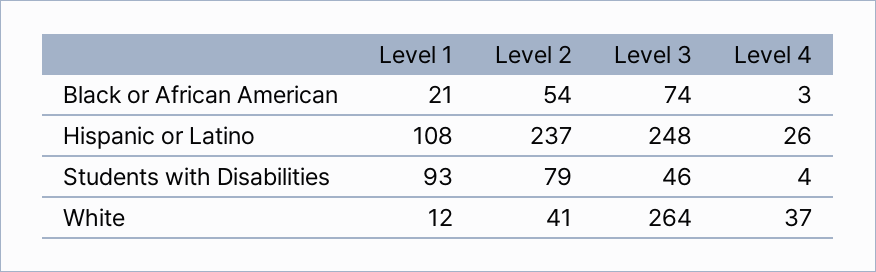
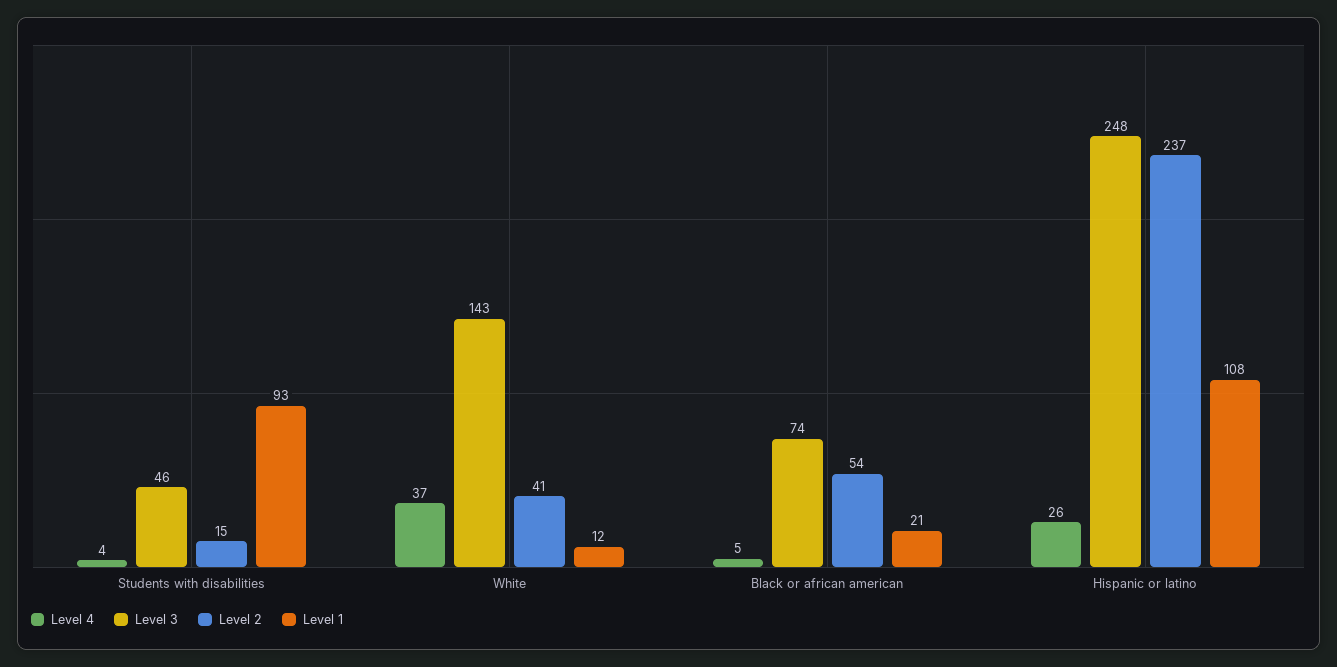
Level 4, Black or African American: 3 -> 5
Level 2, Students with Disabilities: 79 -> 15
Level 3, White: 264 -> 143

